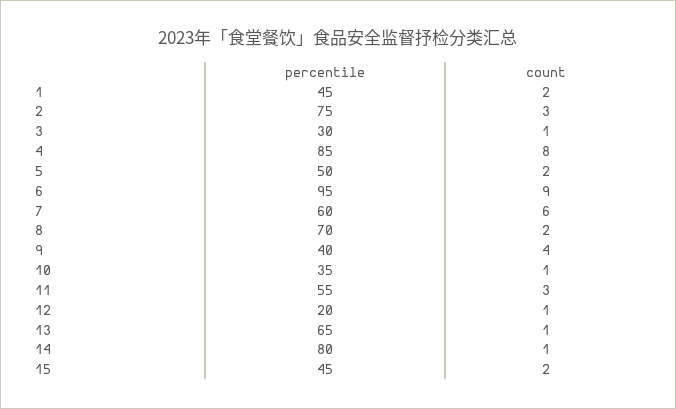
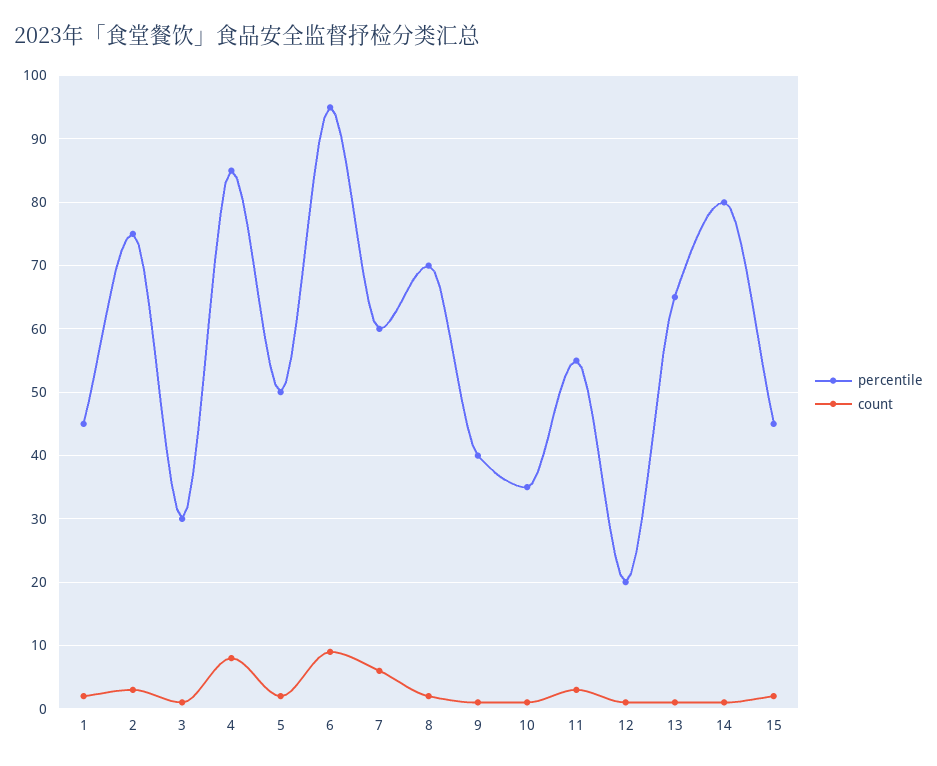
count, 9: 4 -> 1

